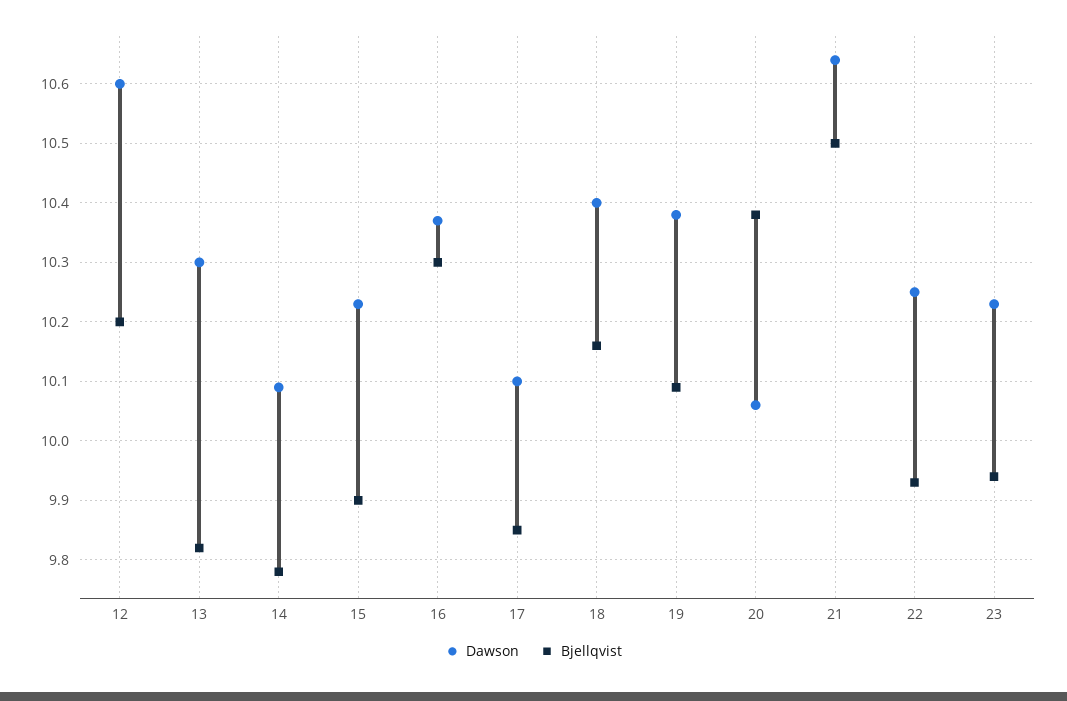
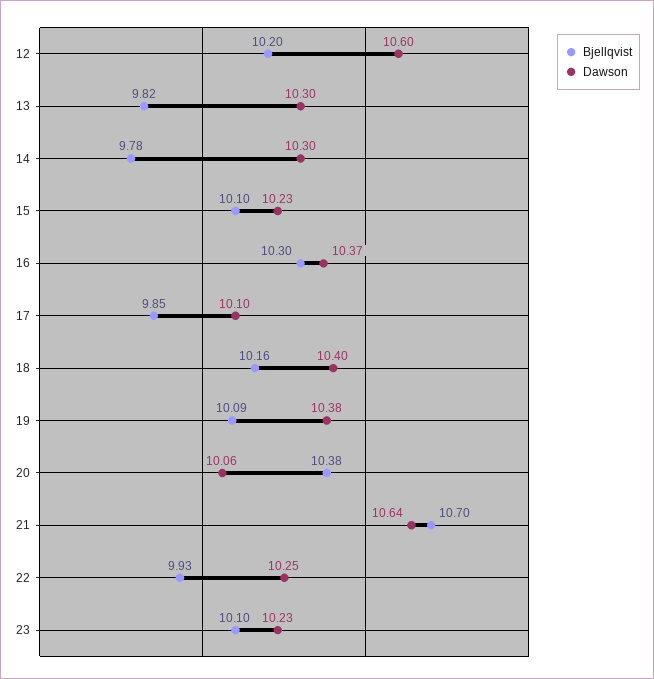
Dawson, 14: 10.1 -> 10.3
Bjellqvist, 15: 9.9 -> 10.1
Bjellqvist, 21: 10.5 -> 10.7
Bjellqvist, 23: 9.95 -> 10.1

